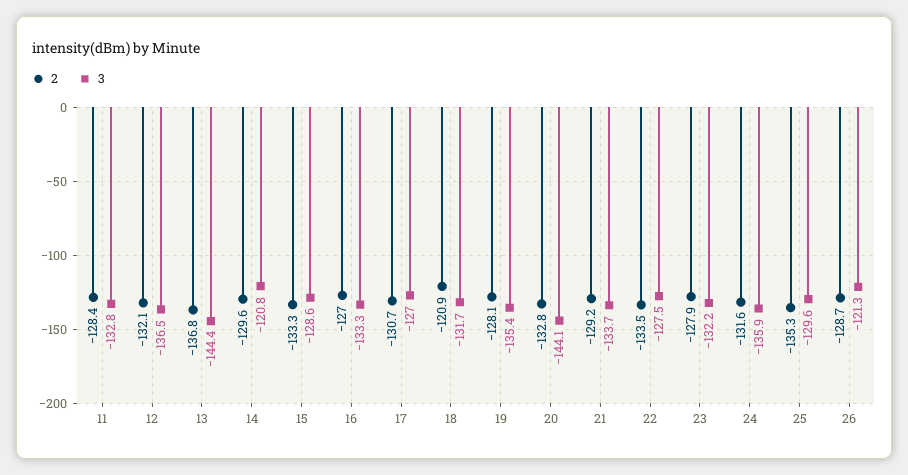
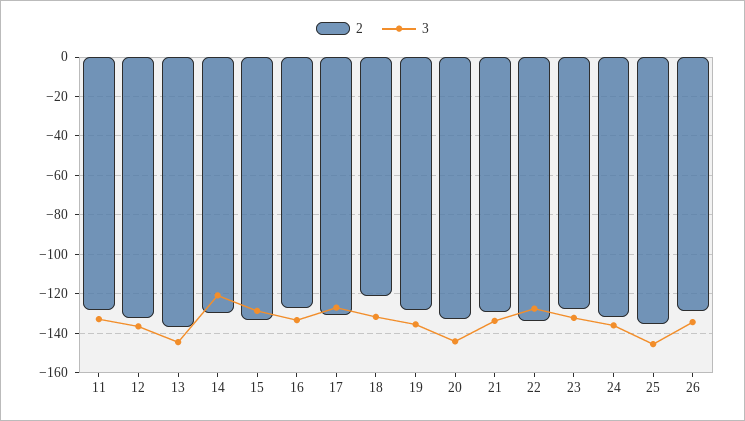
3, 25: -129.6 -> -145
3, 26: -121.3 -> -135

